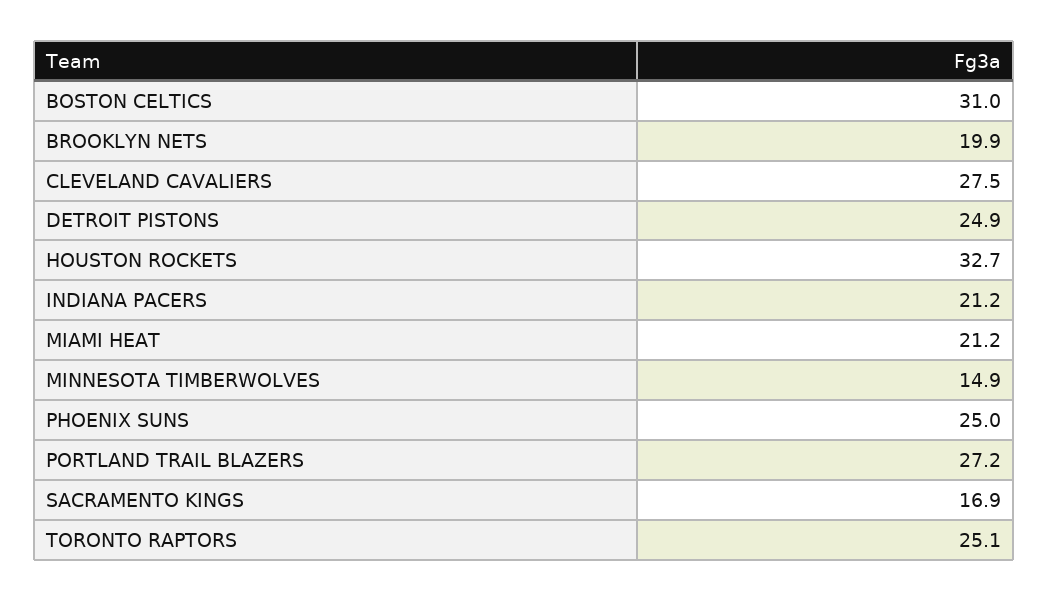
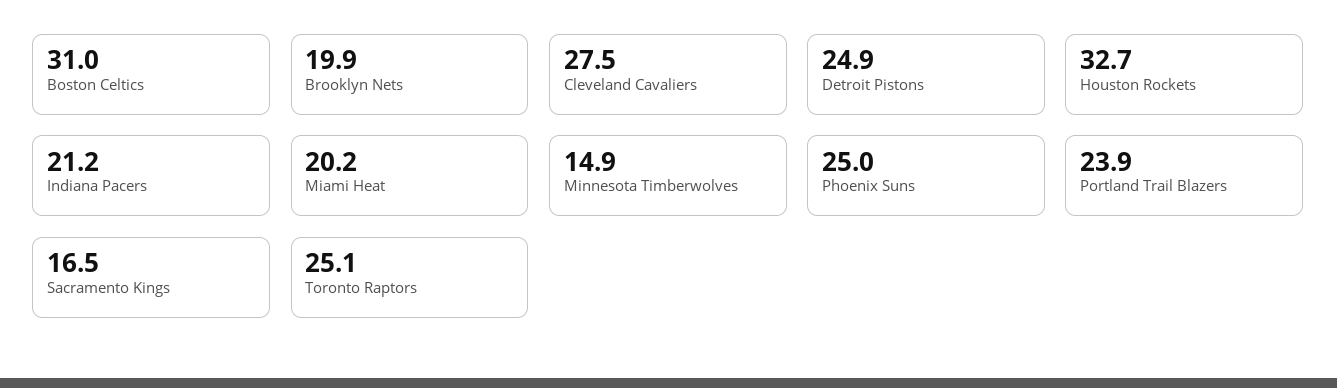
MIAMI HEAT: 21.2 -> 20.2
PORTLAND TRAIL BLAZERS: 27.2 -> 23.9
SACRAMENTO KINGS: 16.9 -> 16.5

